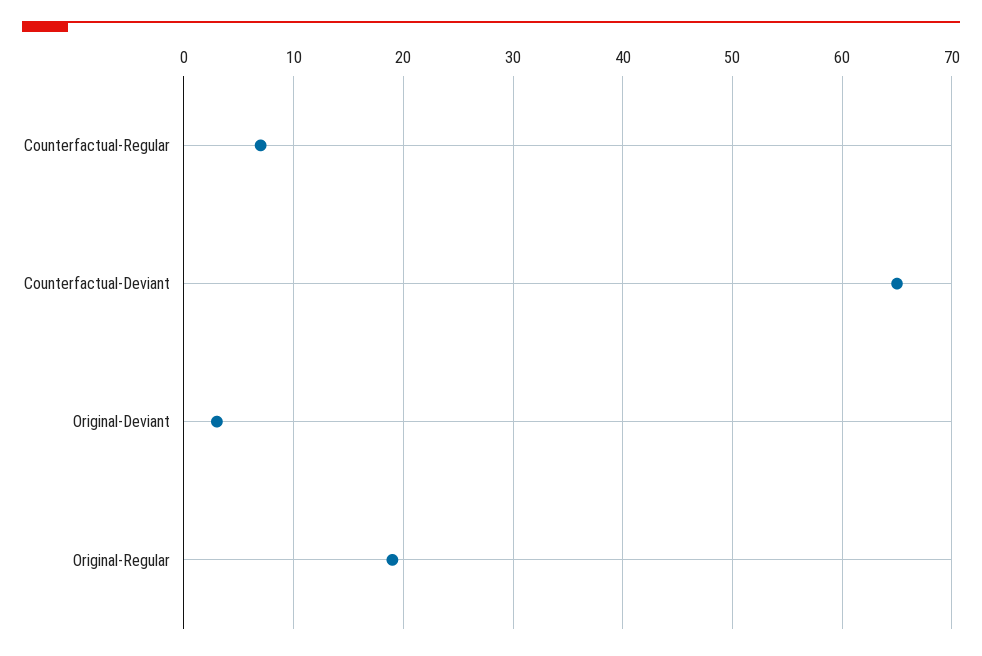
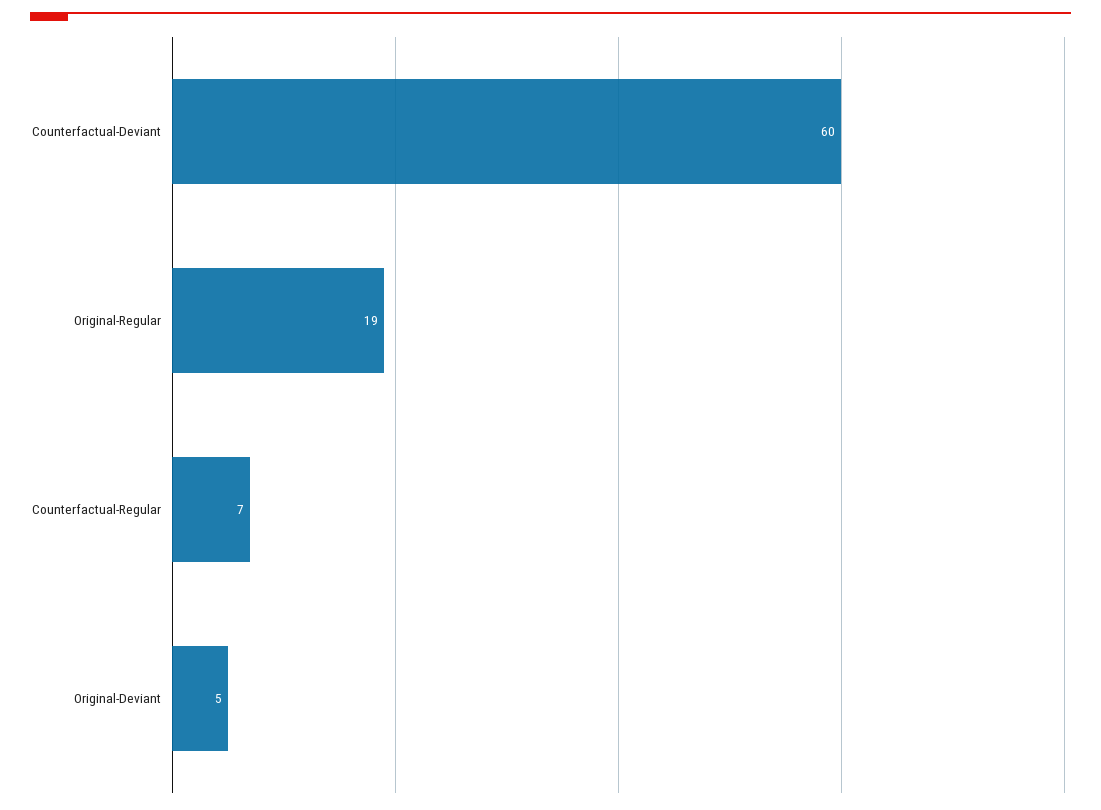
Counterfactual-Deviant: 65 -> 60
Original-Deviant: 3 -> 5

